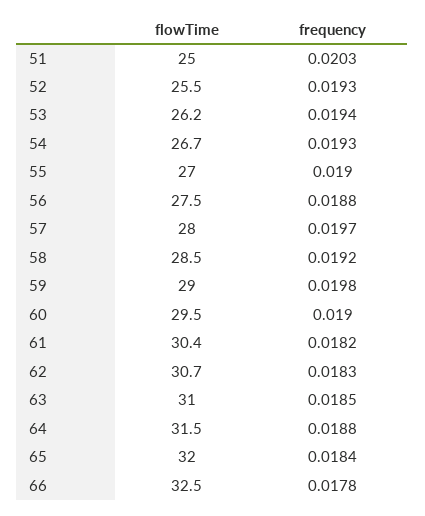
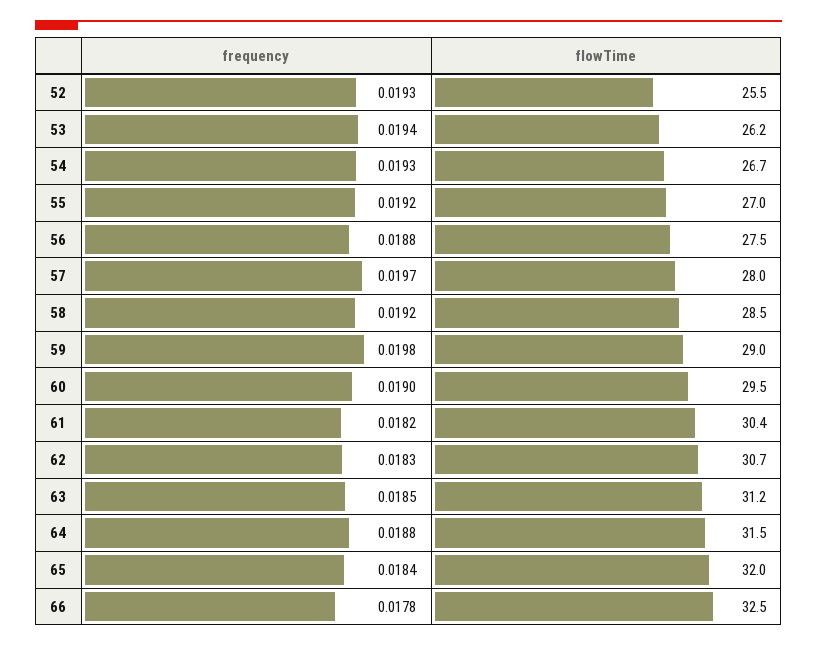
flowTime, 51: 25 -> none
frequency, 51: 0.0203 -> none
frequency, 55: 0.019 -> 0.0192
flowTime, 63: 31 -> 31.2

